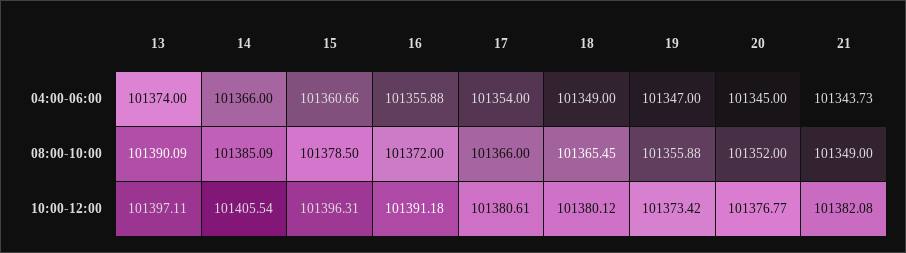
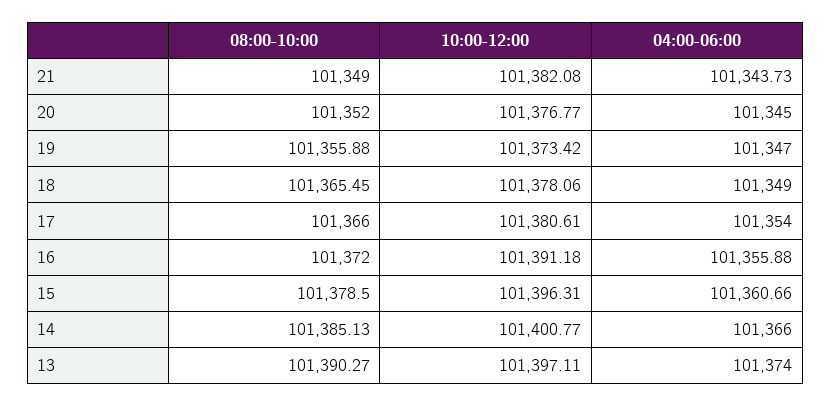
13, 08:00-10:00: 101390.09 -> 101390.27
14, 08:00-10:00: 101385.09 -> 101385.13
14, 10:00-12:00: 101405.54 -> 101400.77
18, 10:00-12:00: 101380.12 -> 101378.06

